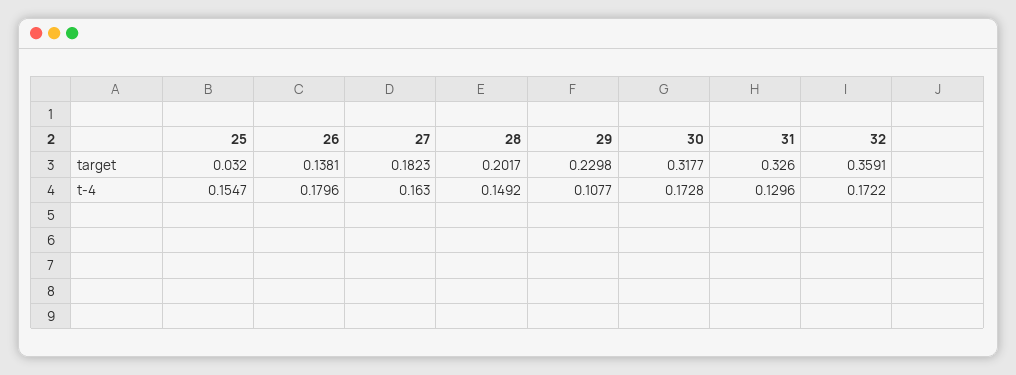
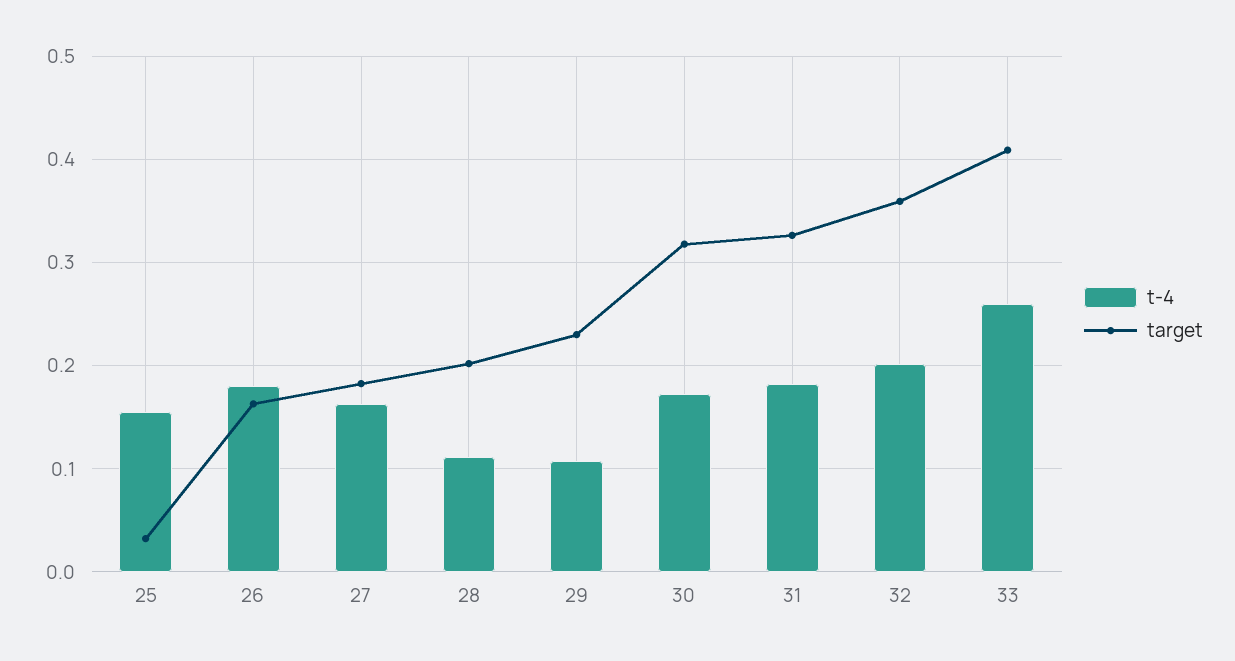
target, 26: 0.1381 -> 0.16
t-4, 28: 0.1492 -> 0.11
t-4, 31: 0.1296 -> 0.18
t-4, 32: 0.1722 -> 0.2
t-4, 33: none -> 0.26
target, 33: none -> 0.41

